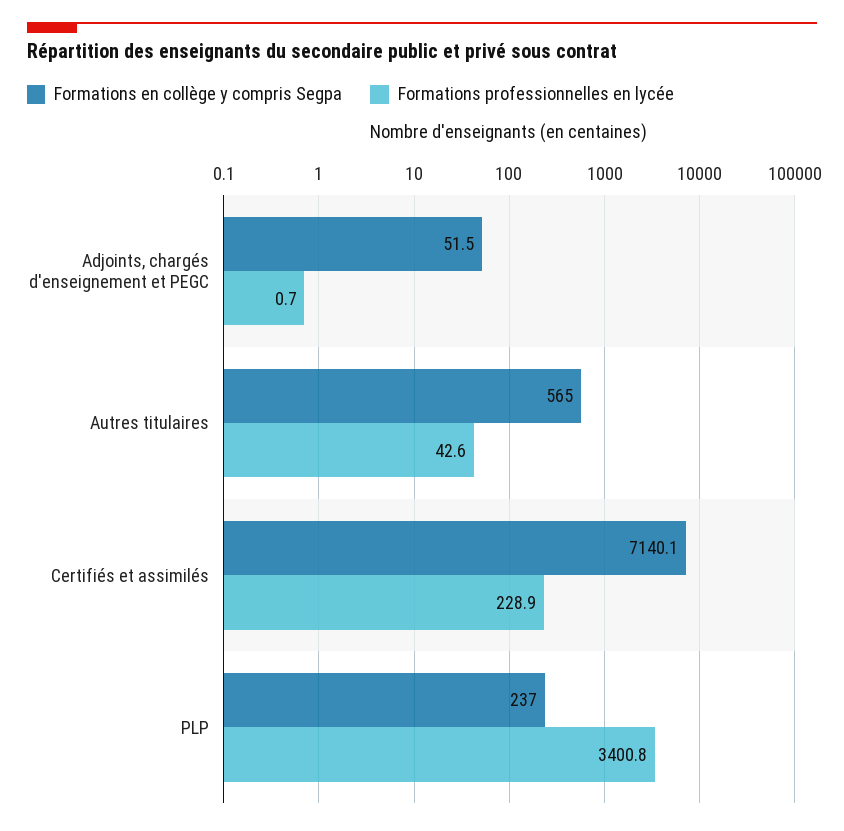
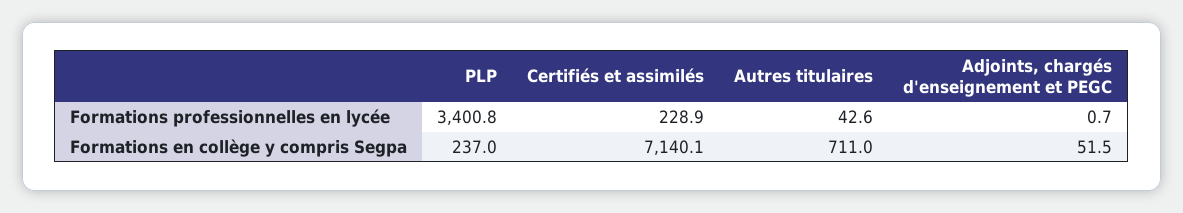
Formations en collège y compris Segpa, Autres titulaires: 565 -> 711

